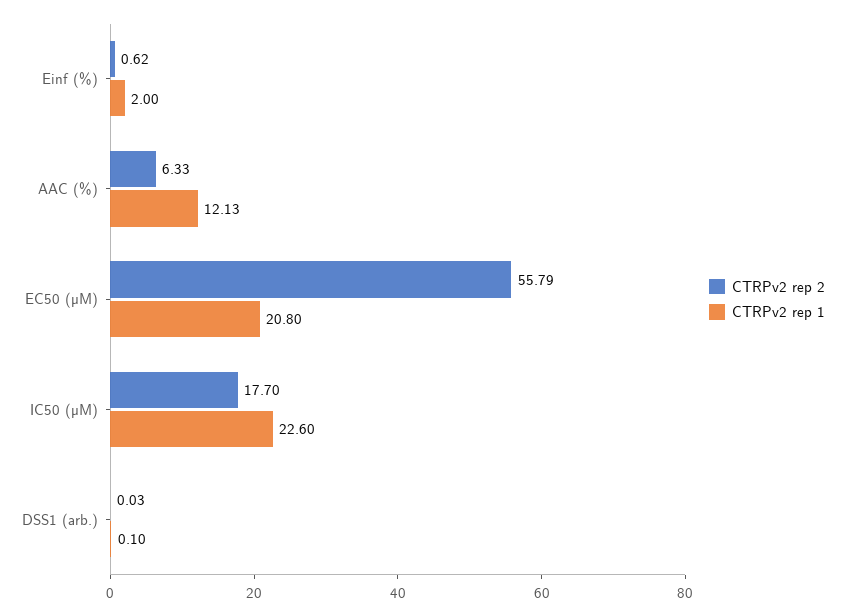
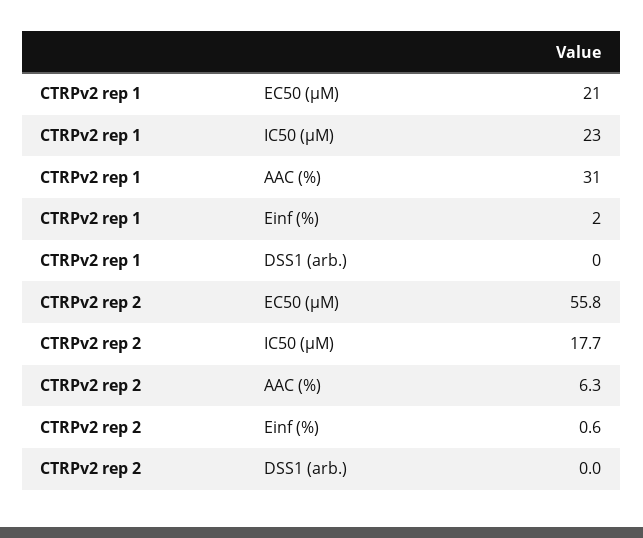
CTRPv2 rep 1, AAC (%): 12.13 -> 31

